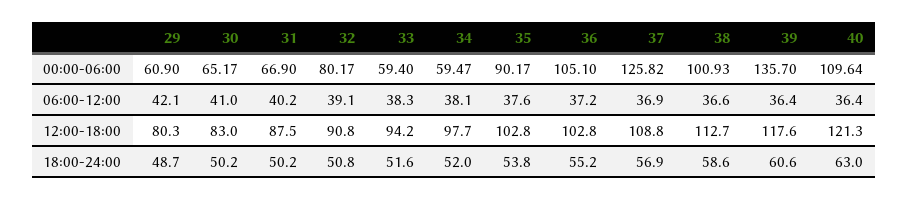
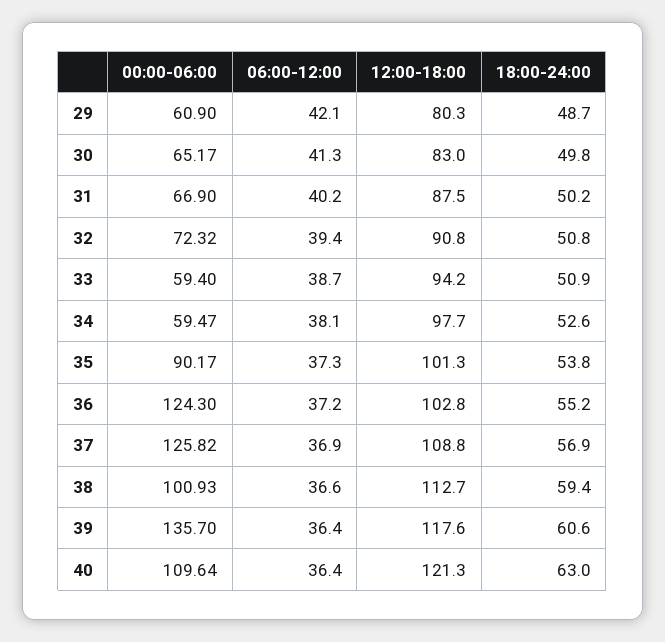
32, 00:00-06:00: 80.17 -> 72.32
36, 00:00-06:00: 105.1 -> 124.3
30, 06:00-12:00: 41 -> 41.3
32, 06:00-12:00: 39.1 -> 39.4
33, 06:00-12:00: 38.3 -> 38.7
35, 06:00-12:00: 37.6 -> 37.3
35, 12:00-18:00: 102.8 -> 101.3
30, 18:00-24:00: 50.2 -> 49.8
33, 18:00-24:00: 51.6 -> 50.9
34, 18:00-24:00: 52 -> 52.6
38, 18:00-24:00: 58.6 -> 59.4

